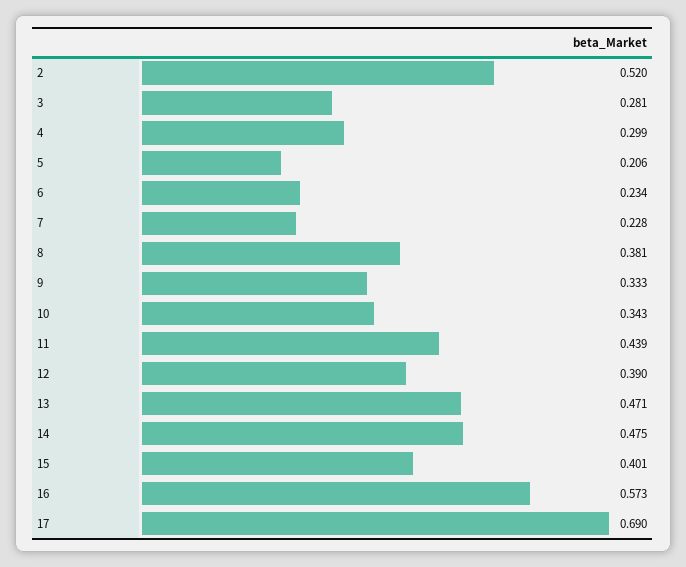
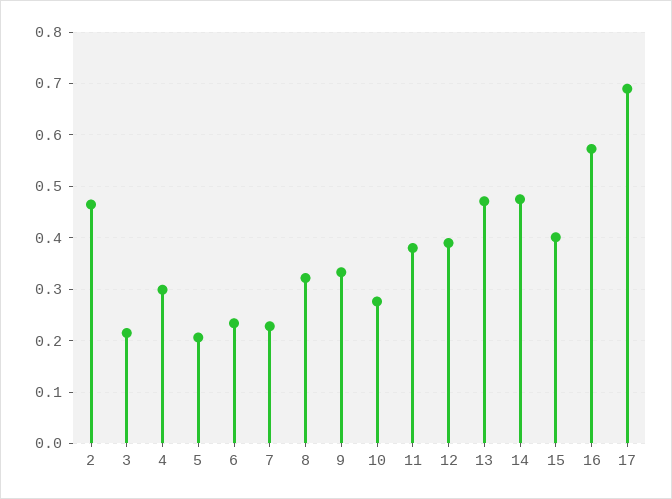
2: 0.52 -> 0.46
3: 0.281 -> 0.22
8: 0.381 -> 0.32
10: 0.343 -> 0.28
11: 0.439 -> 0.38

